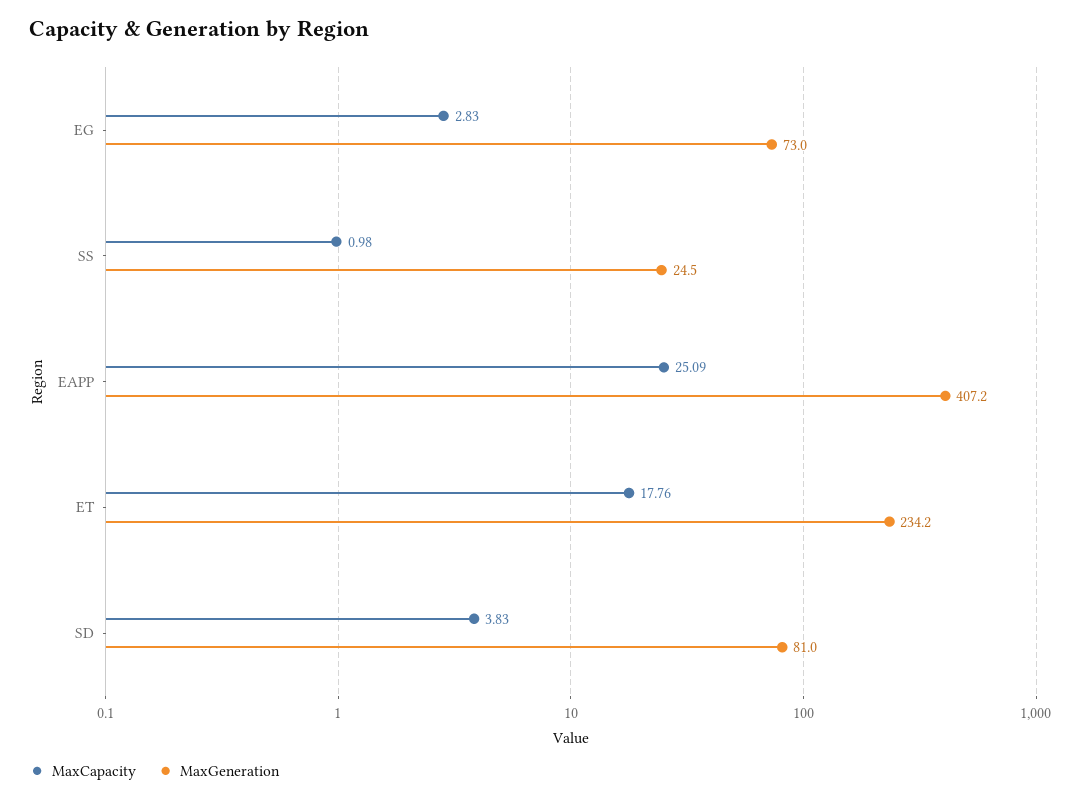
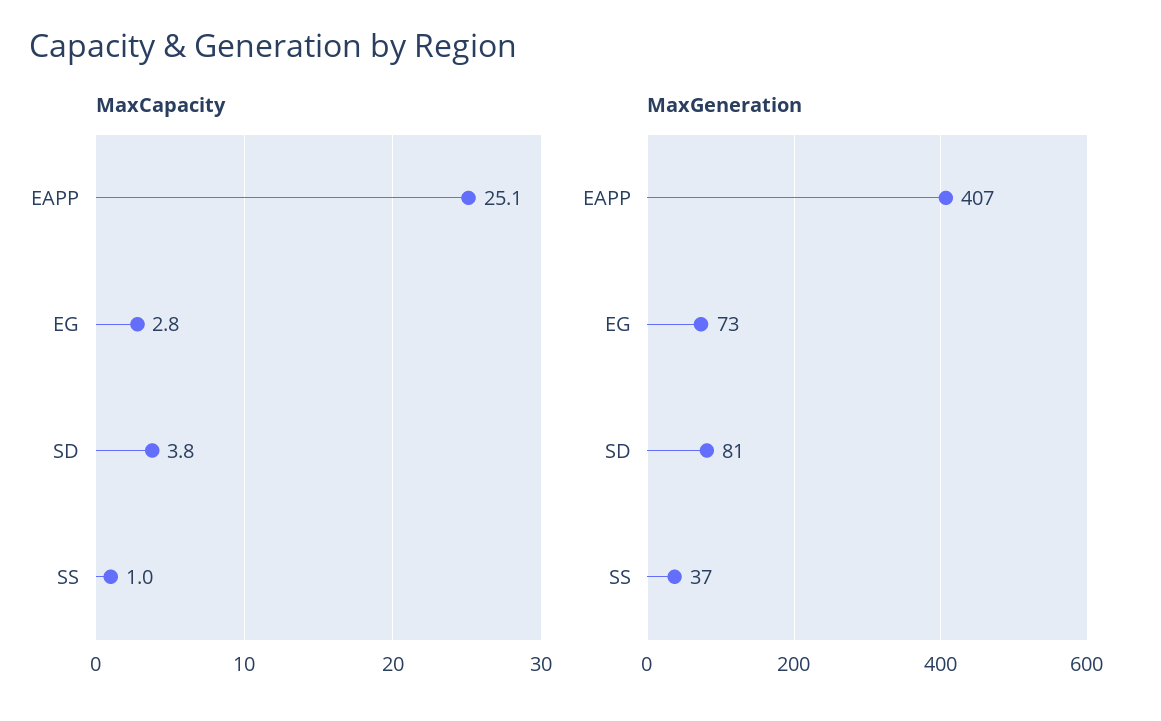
MaxGeneration, SS: 24.5 -> 37
MaxCapacity, ET: 17.76 -> none
MaxGeneration, ET: 234.2 -> none

